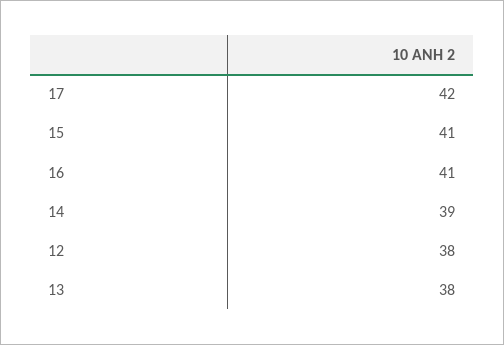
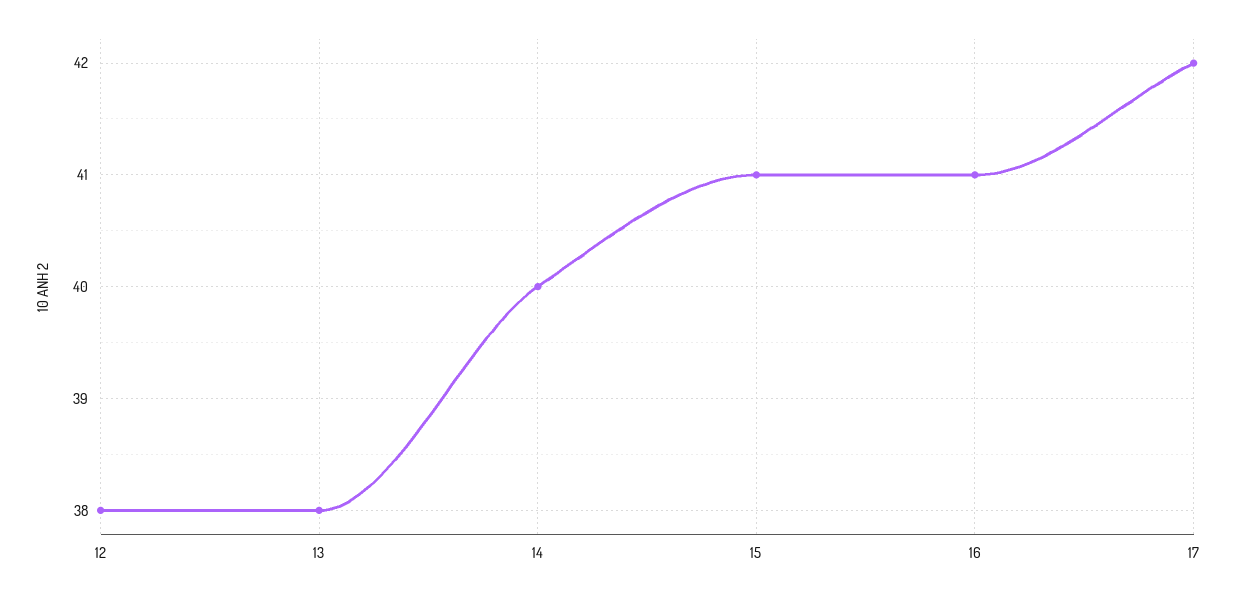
14: 39 -> 40

